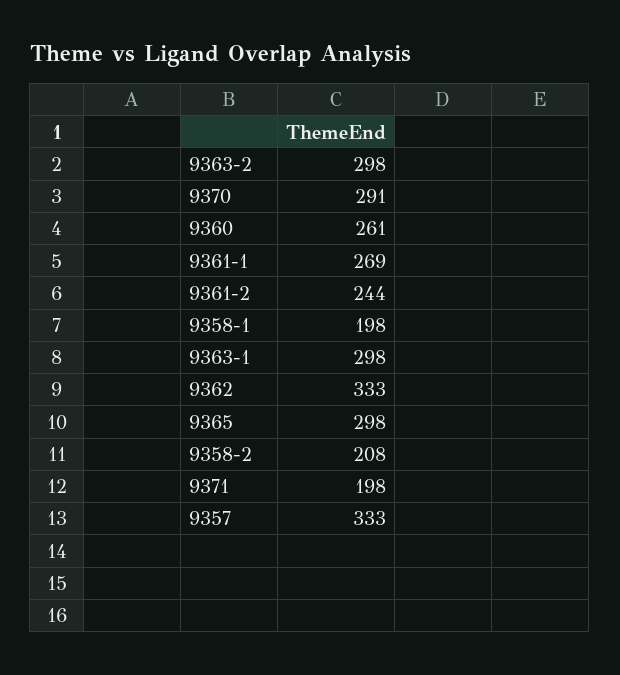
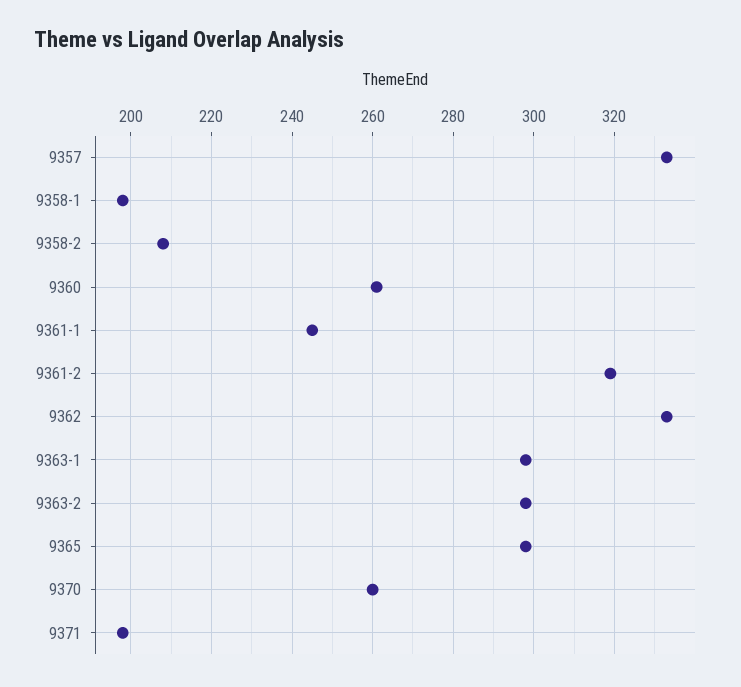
9370: 291 -> 260
9361-1: 269 -> 245
9361-2: 244 -> 320

